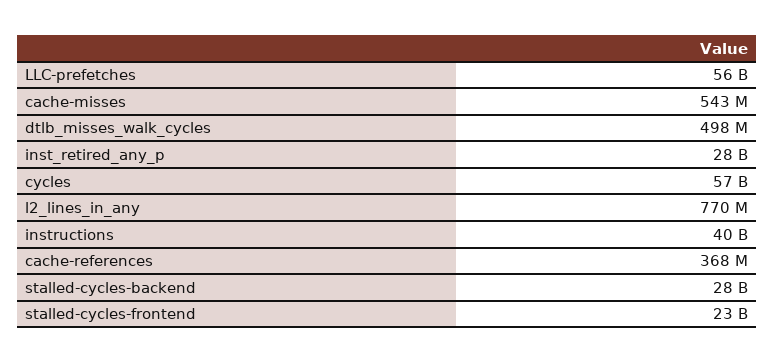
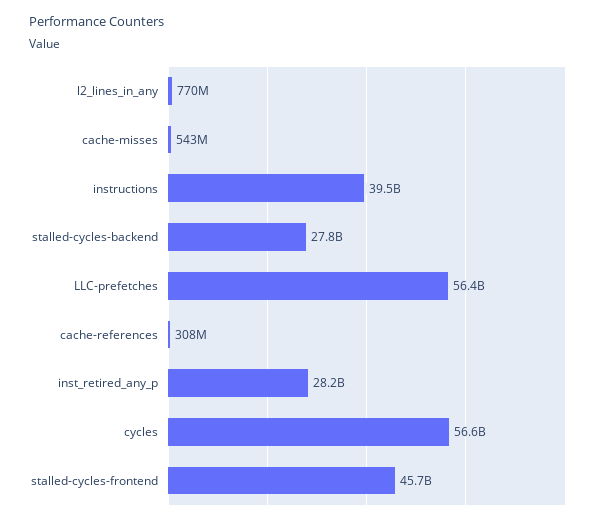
dtlb_misses_walk_cycles: 498000000 -> none
cache-references: 368000000 -> 308000000
stalled-cycles-frontend: 23000000000 -> 45700000000

